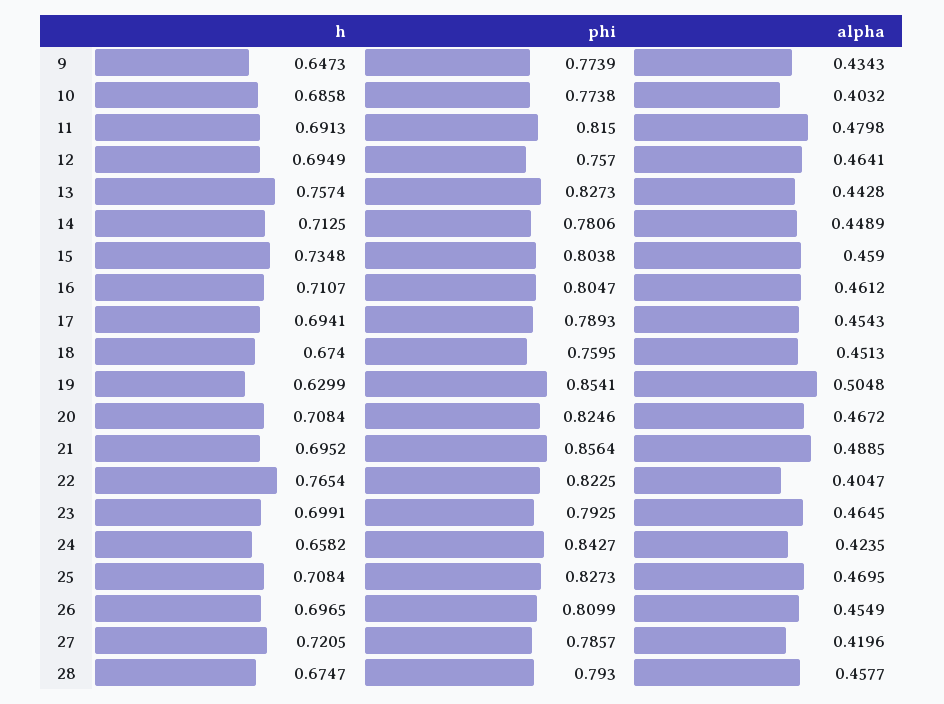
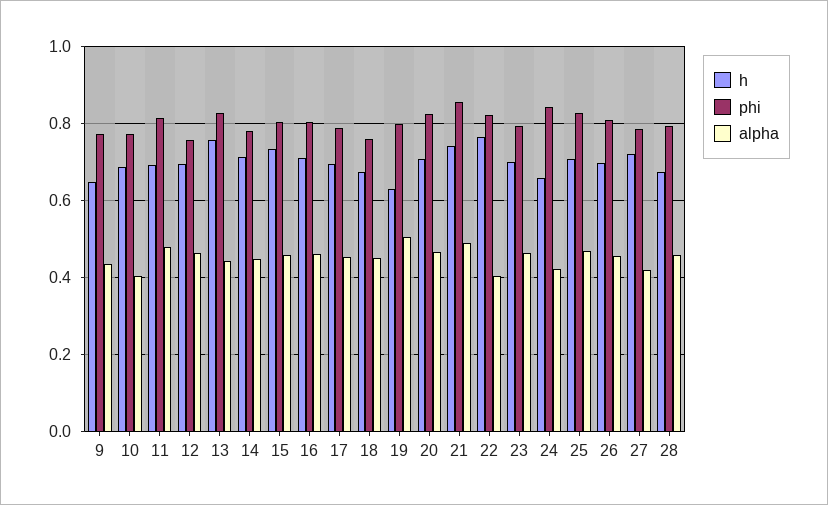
phi, 19: 0.8541 -> 0.8
h, 21: 0.6952 -> 0.74

